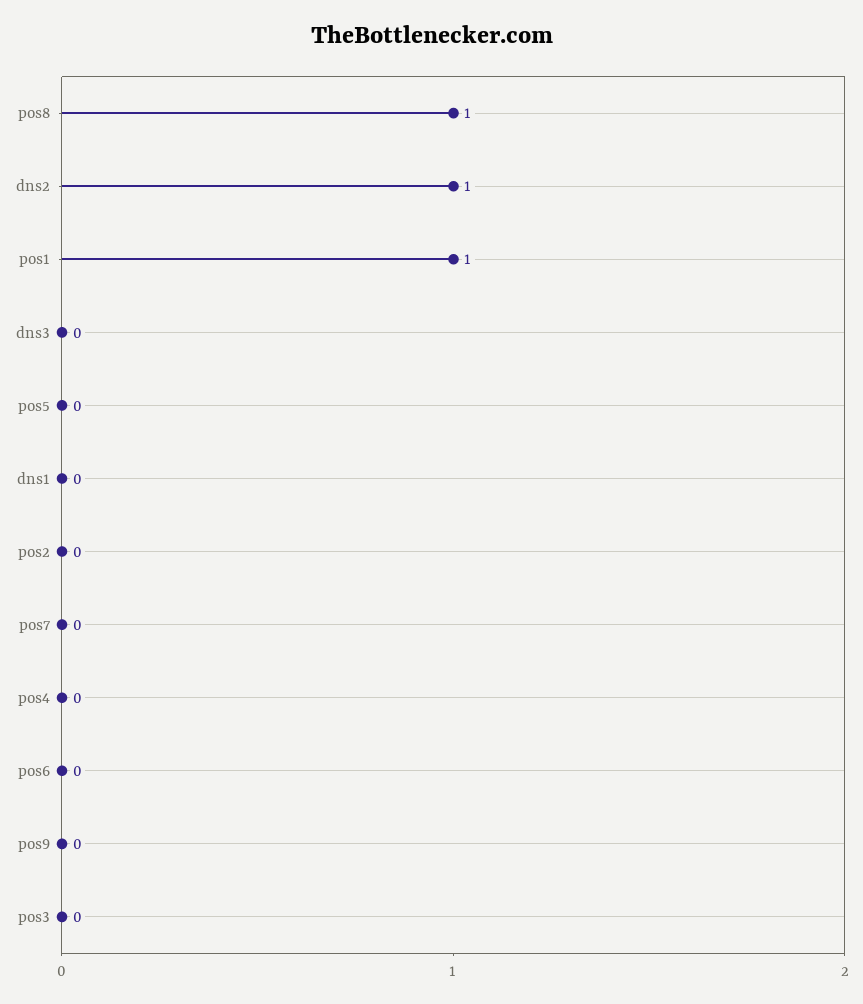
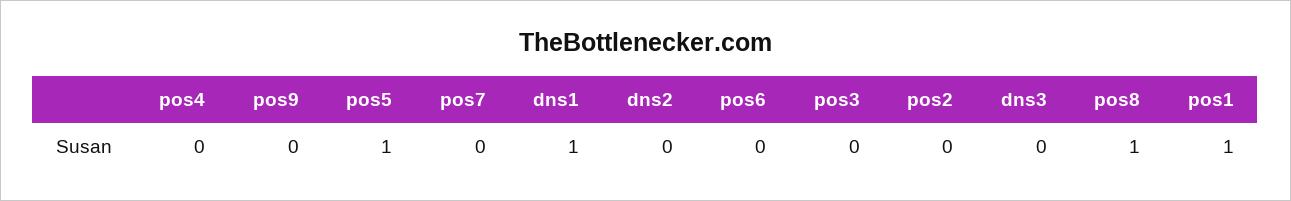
dns2: 1 -> 0
pos5: 0 -> 1
dns1: 0 -> 1

